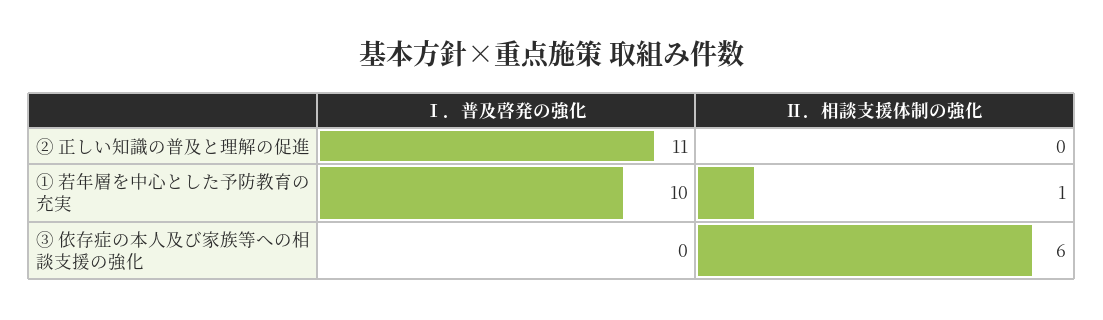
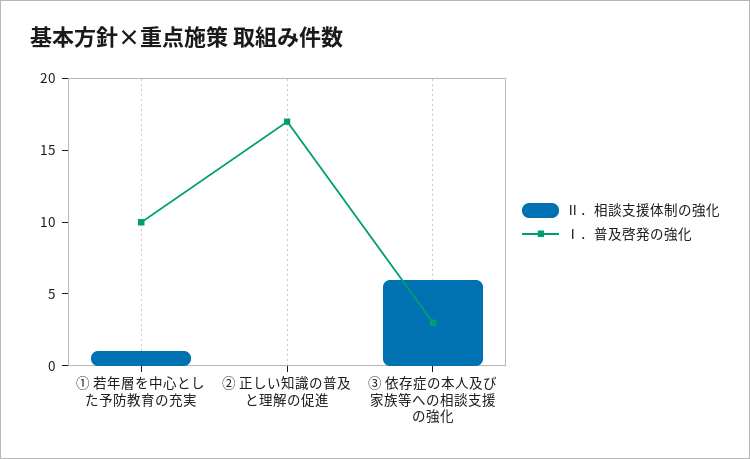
Ⅰ．普及啓発の強化, ② 正しい知識の普及と理解の促進: 11 -> 17
Ⅰ．普及啓発の強化, ③ 依存症の本人及び家族等への相談支援の強化: 0 -> 3

